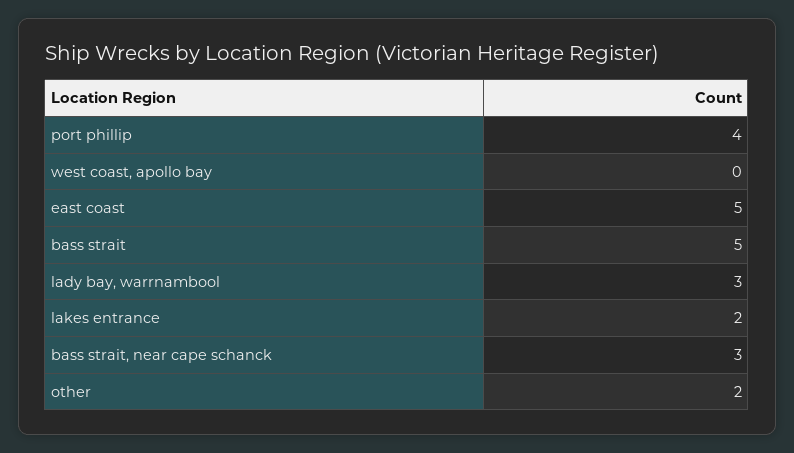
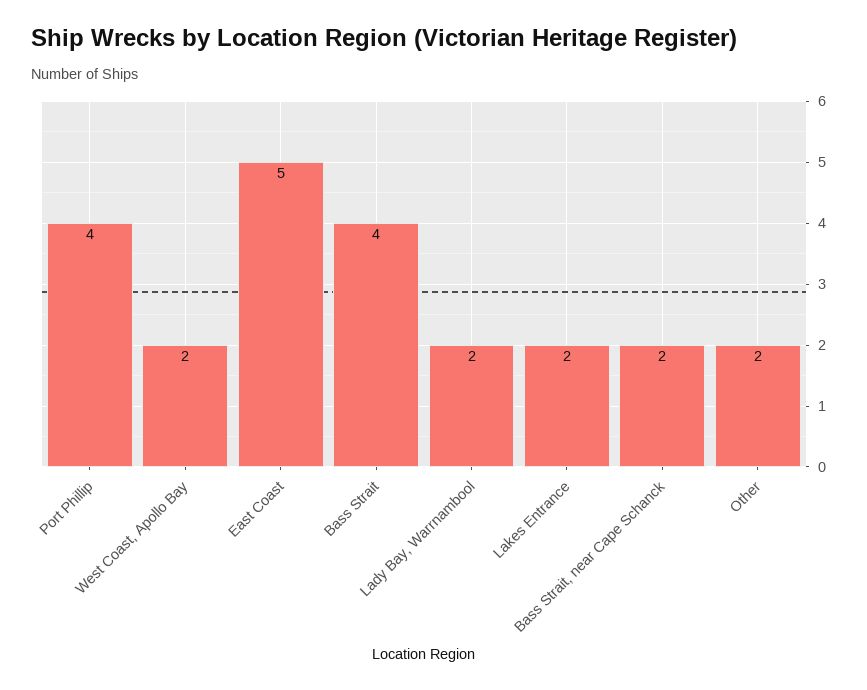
west coast, apollo bay: 0 -> 2
bass strait: 5 -> 4
lady bay, warrnambool: 3 -> 2
bass strait, near cape schanck: 3 -> 2

